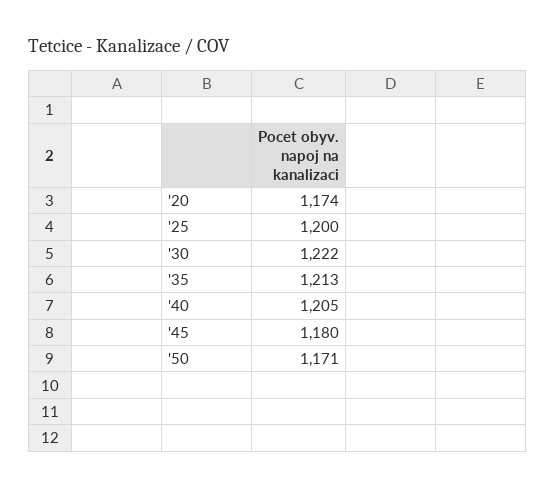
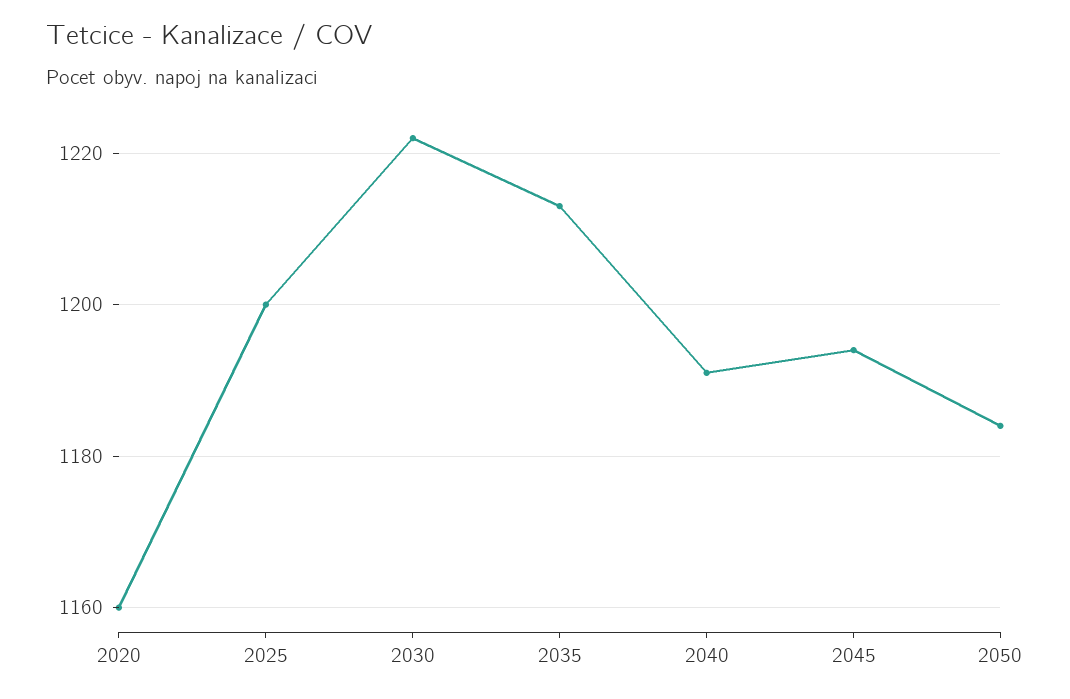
'20: 1174 -> 1160
'40: 1205 -> 1190
'45: 1180 -> 1195
'50: 1171 -> 1185

